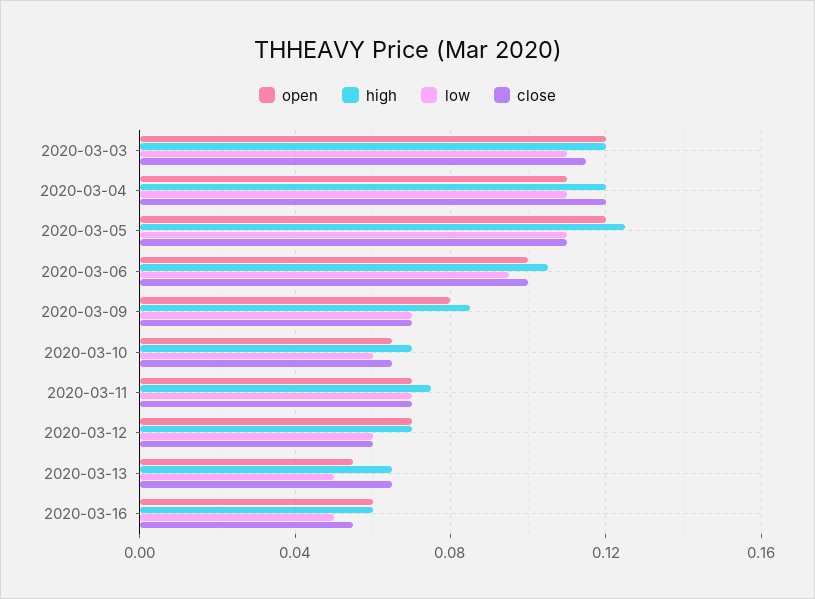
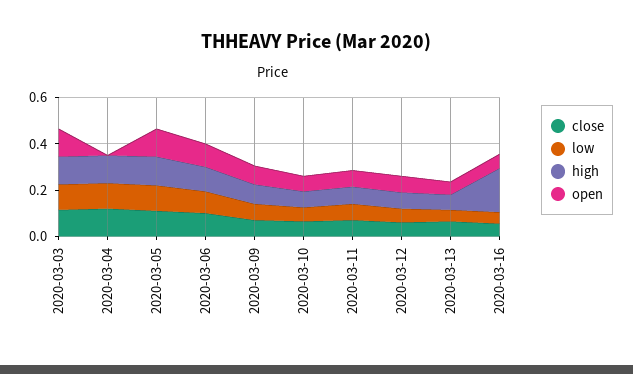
open, 2020-03-04: 0.11 -> 0
high, 2020-03-16: 0.06 -> 0.2

